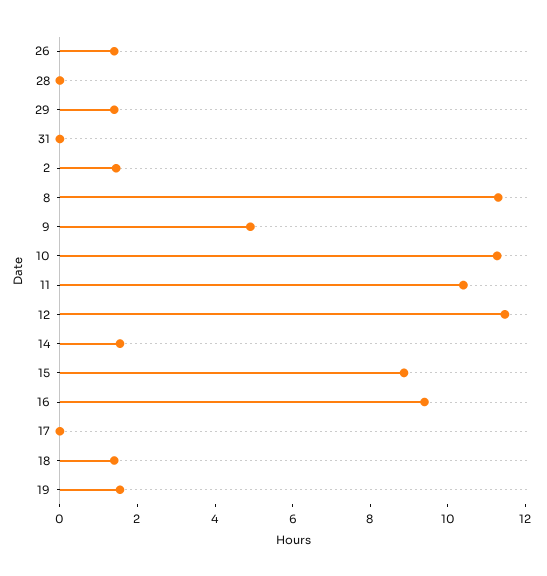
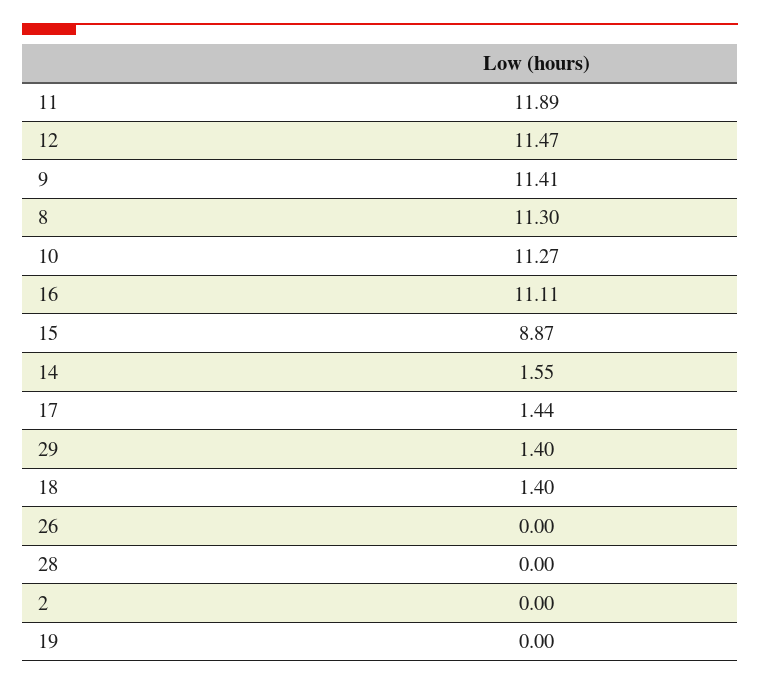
26: 1.5 -> 0
31: 0 -> none
2: 1.5 -> 0
9: 5 -> 11.41
11: 10.5 -> 11.89
16: 9.5 -> 11.11
17: 0 -> 1.44
19: 1.5 -> 0

